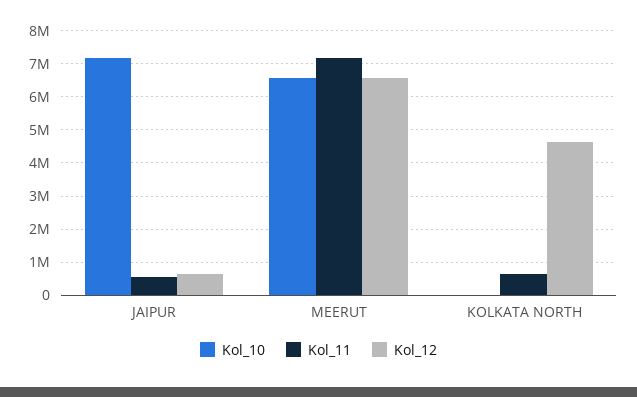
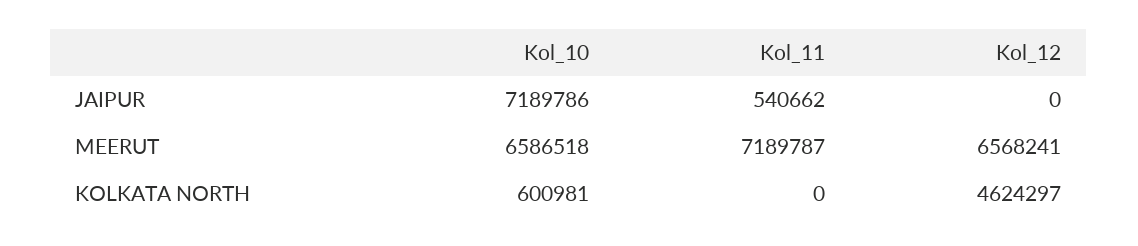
Kol_12, JAIPUR: 600000 -> 0
Kol_10, KOLKATA NORTH: 0 -> 600981
Kol_11, KOLKATA NORTH: 600000 -> 0

